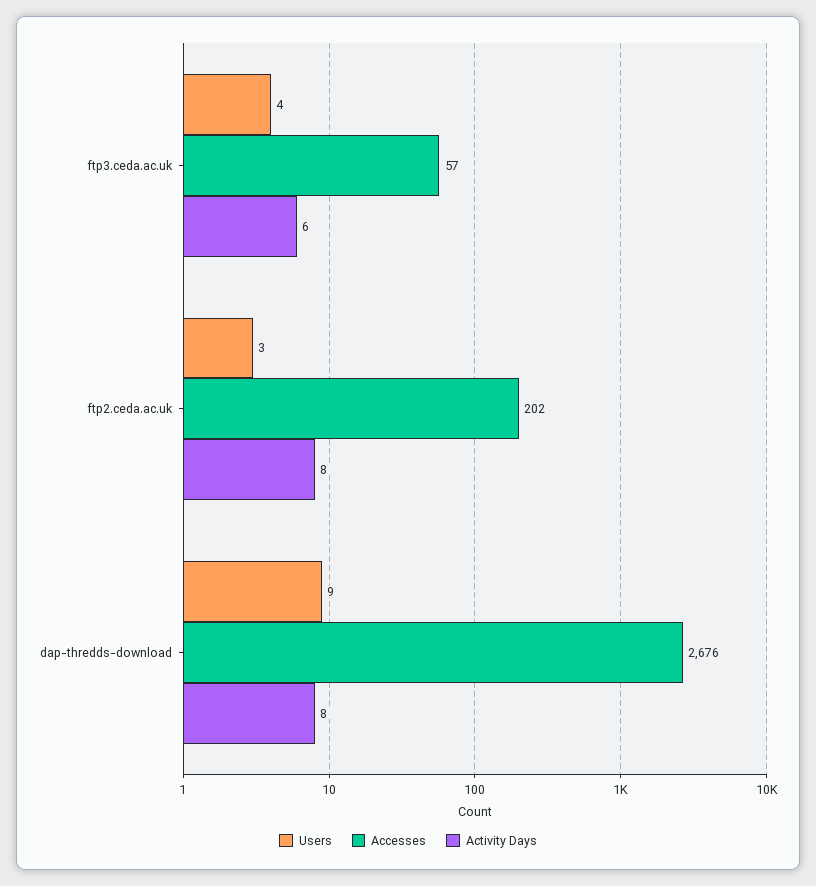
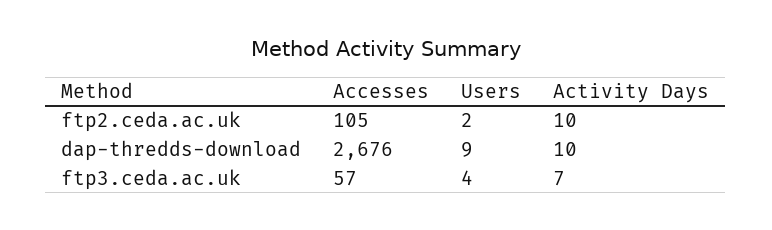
Activity Days, ftp3.ceda.ac.uk: 6 -> 7
Users, ftp2.ceda.ac.uk: 3 -> 2
Accesses, ftp2.ceda.ac.uk: 202 -> 105
Activity Days, ftp2.ceda.ac.uk: 8 -> 10
Activity Days, dap-thredds-download: 8 -> 10

